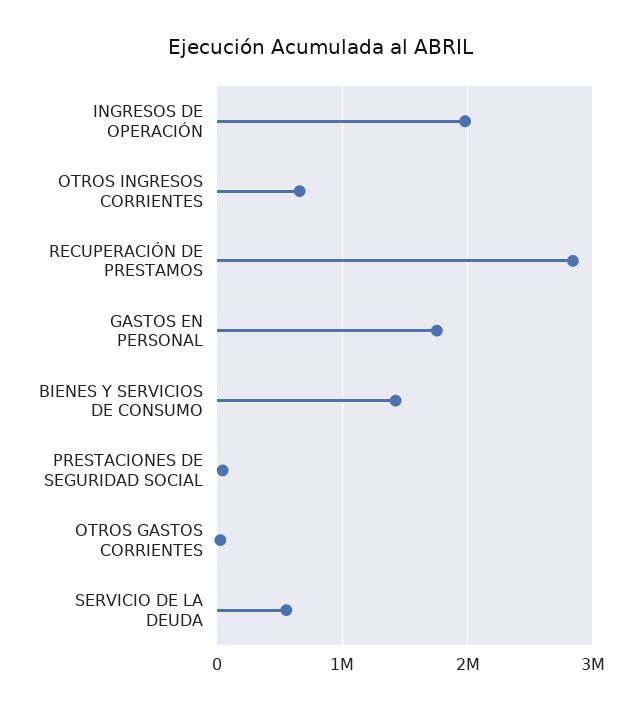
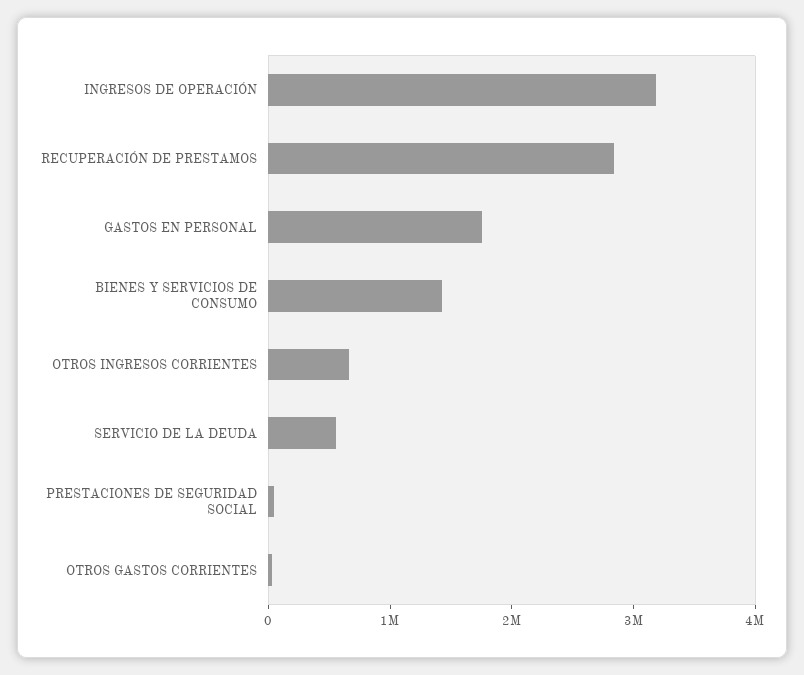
INGRESOS DE OPERACIÓN: 2000000 -> 3200000

